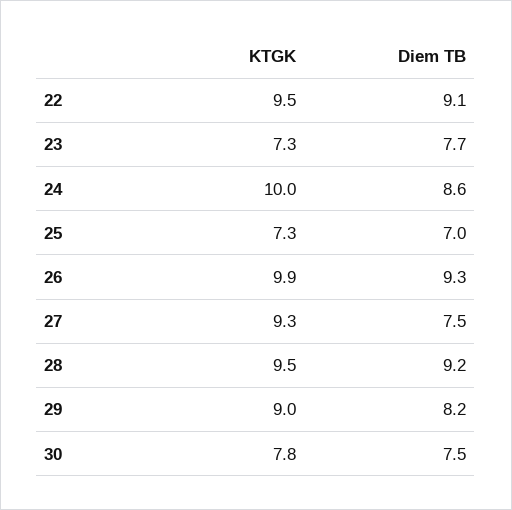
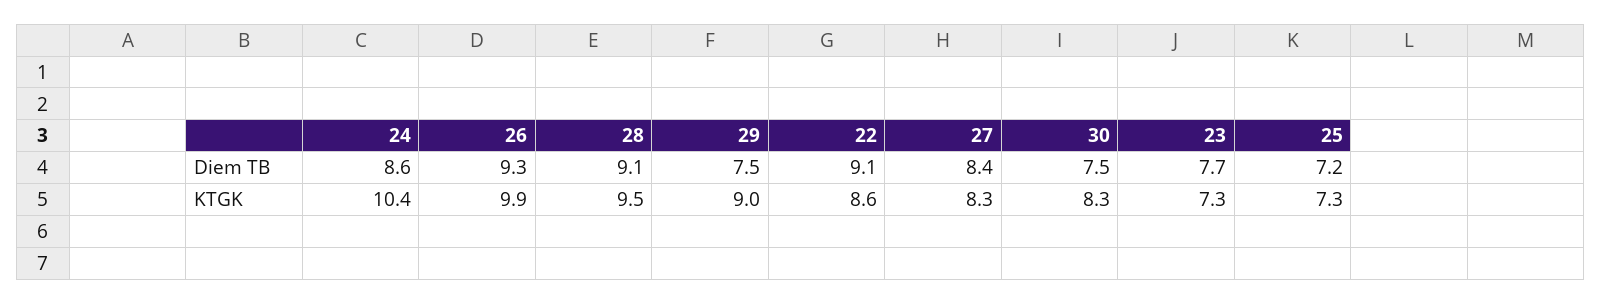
KTGK, 22: 9.5 -> 8.6
KTGK, 24: 10 -> 10.4
Diem TB, 25: 7 -> 7.2
KTGK, 27: 9.3 -> 8.3
Diem TB, 27: 7.5 -> 8.4
Diem TB, 28: 9.2 -> 9.1
Diem TB, 29: 8.2 -> 7.5
KTGK, 30: 7.8 -> 8.3

